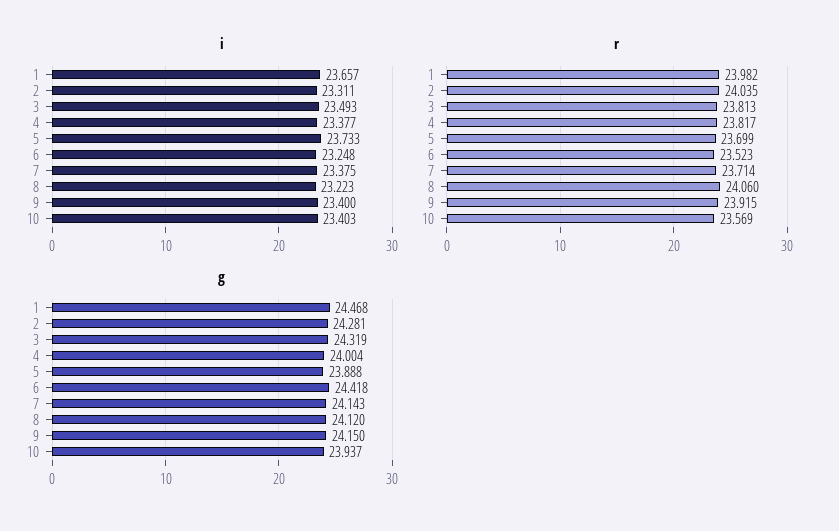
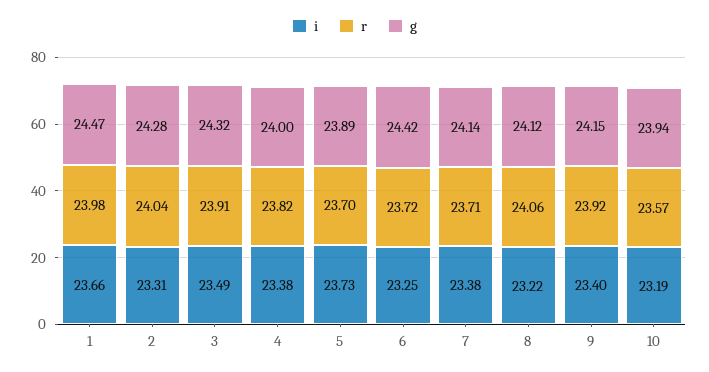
i, 10: 23.403 -> 23.19
r, 3: 23.813 -> 23.91
r, 6: 23.523 -> 23.72

